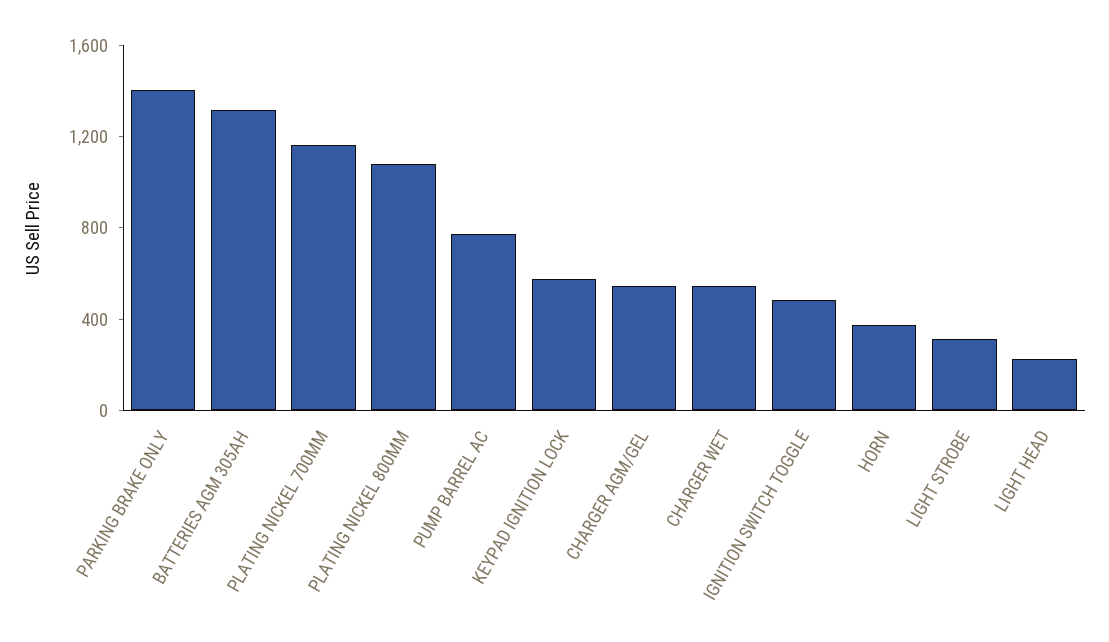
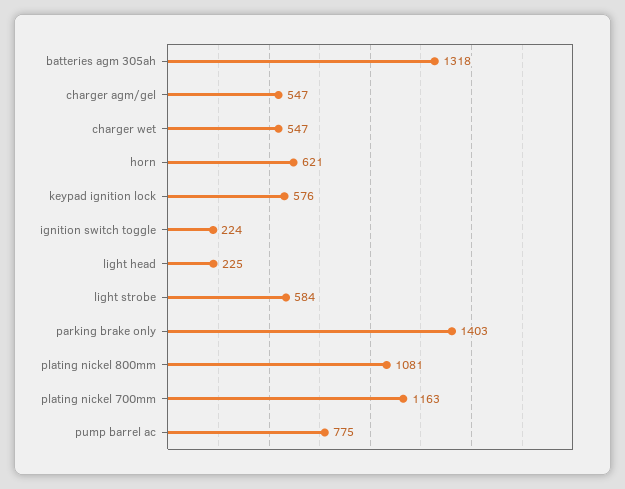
IGNITION SWITCH TOGGLE: 500 -> 224
HORN: 400 -> 621
LIGHT STROBE: 300 -> 584

